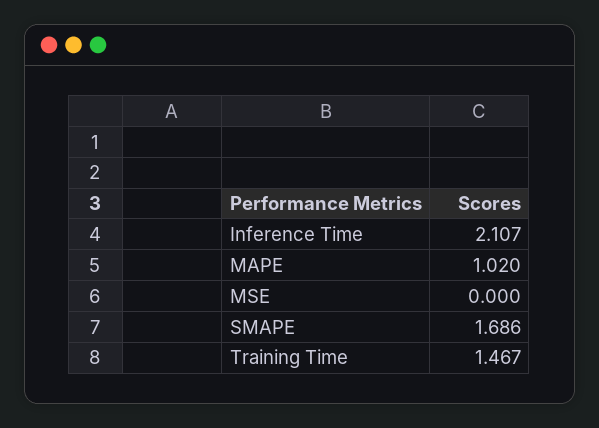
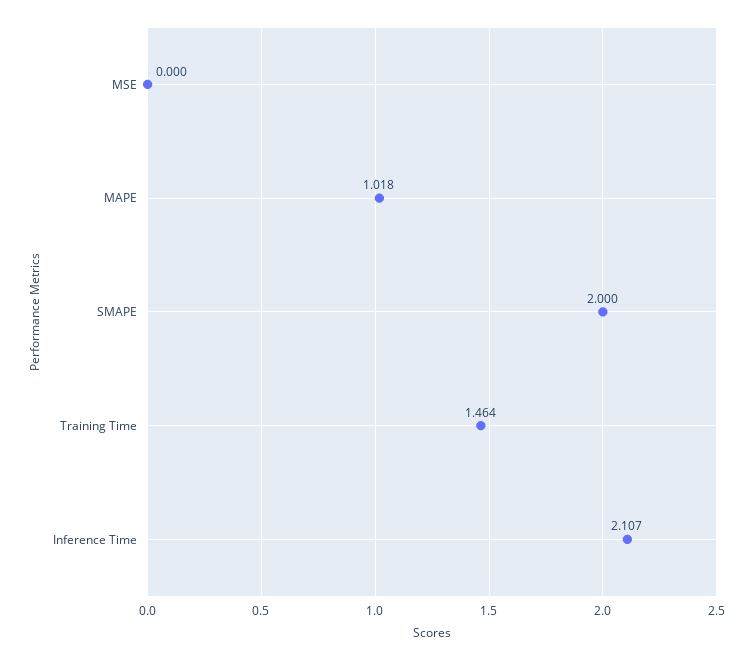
MAPE: 1.02 -> 1.018
SMAPE: 1.686 -> 2
Training Time: 1.467 -> 1.464

